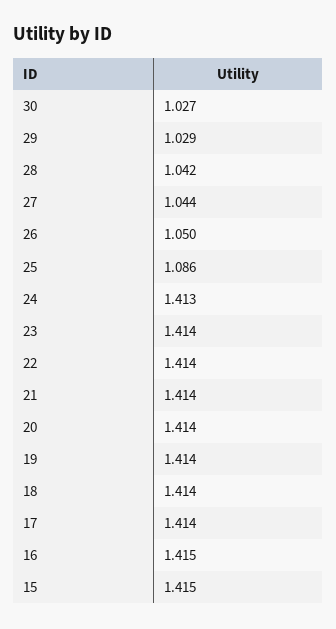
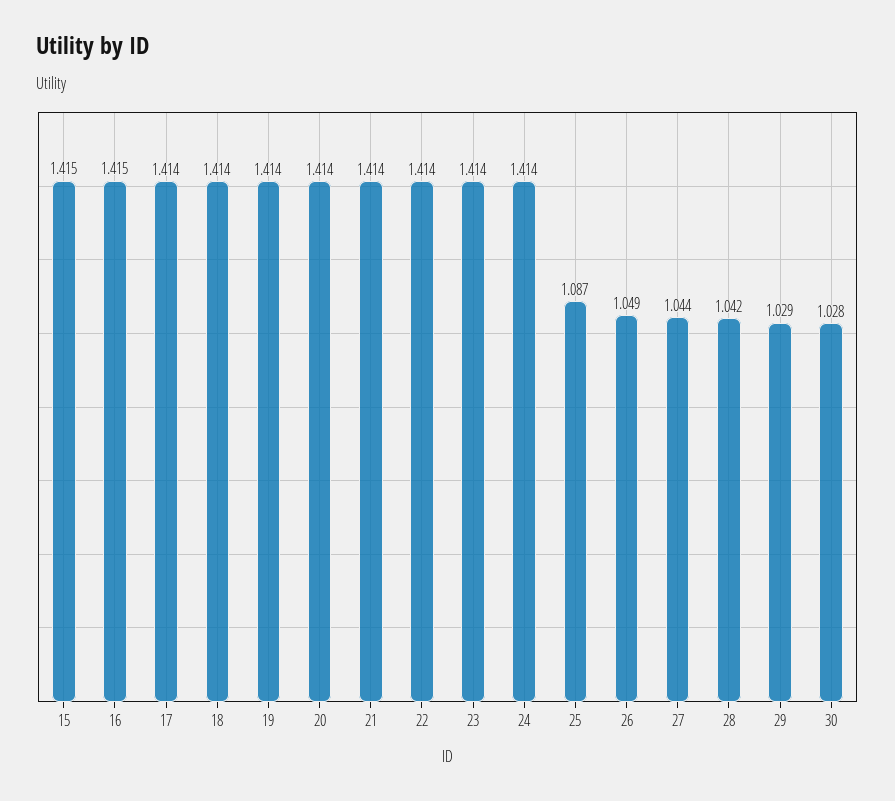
30: 1.027 -> 1.028
26: 1.05 -> 1.049
25: 1.086 -> 1.087
24: 1.413 -> 1.414

